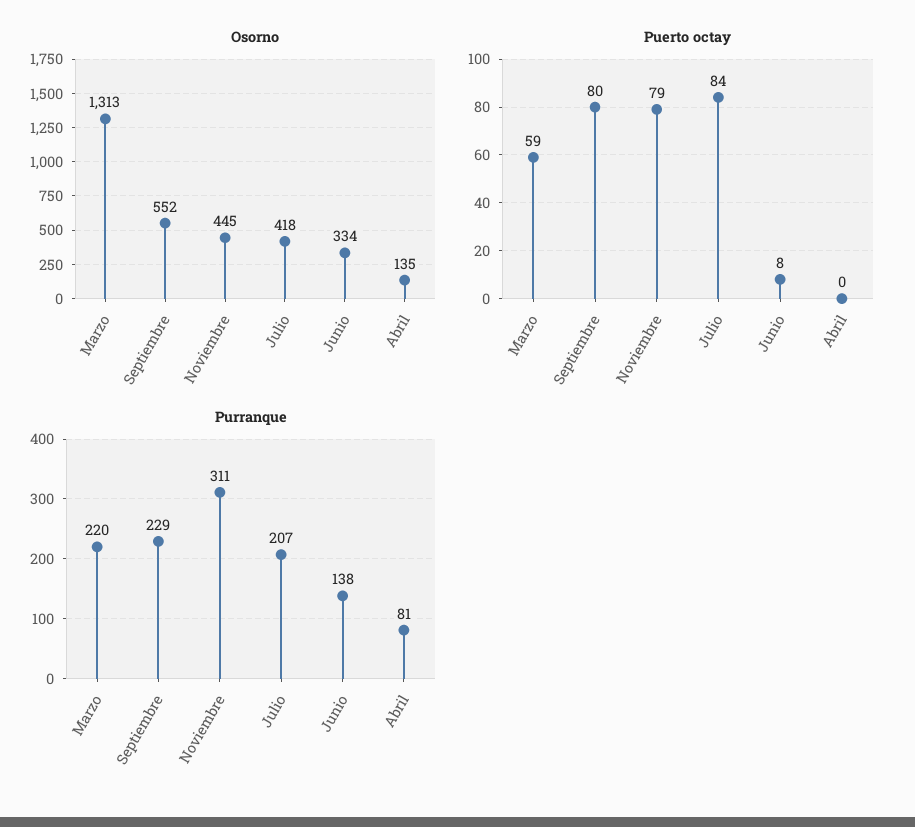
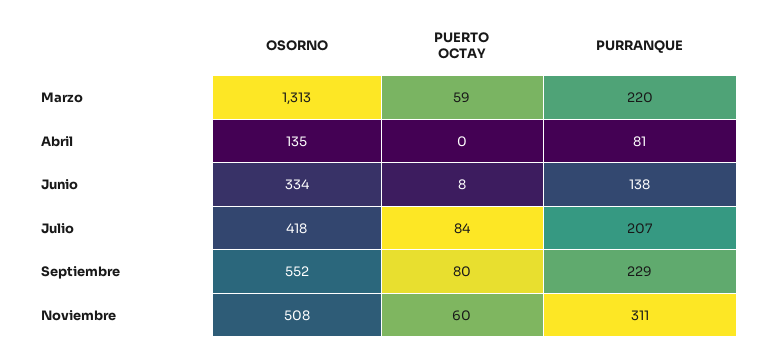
Osorno, Noviembre: 445 -> 508
Puerto octay, Noviembre: 79 -> 60

